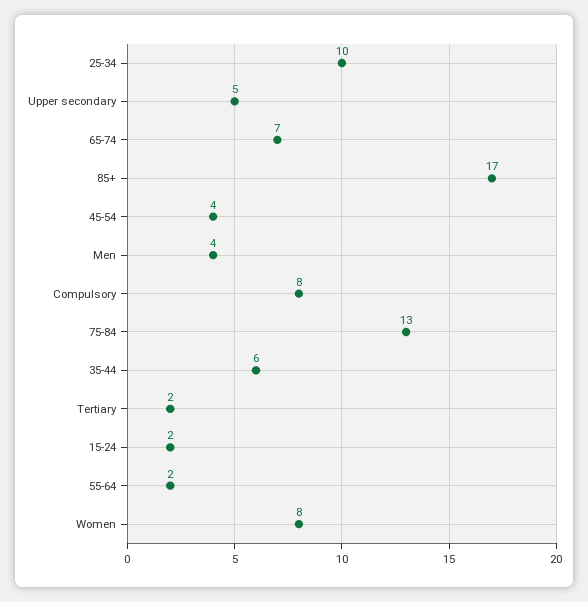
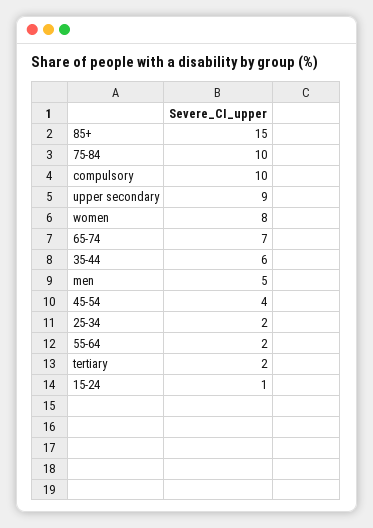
25-34: 10 -> 2
Upper secondary: 5 -> 9
85+: 17 -> 15
Men: 4 -> 5
Compulsory: 8 -> 10
75-84: 13 -> 10
15-24: 2 -> 1

